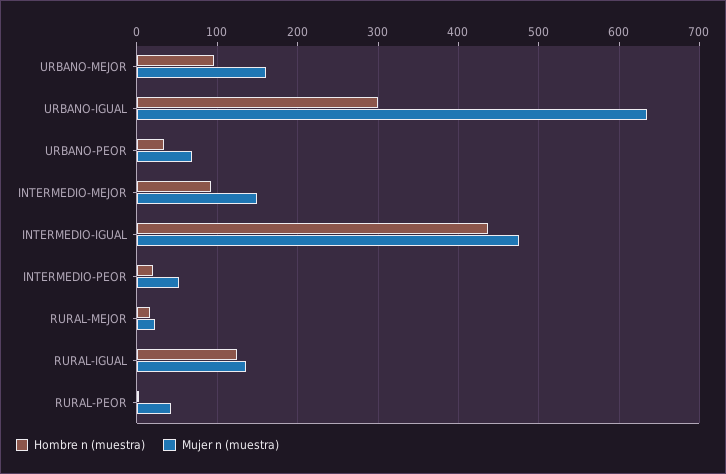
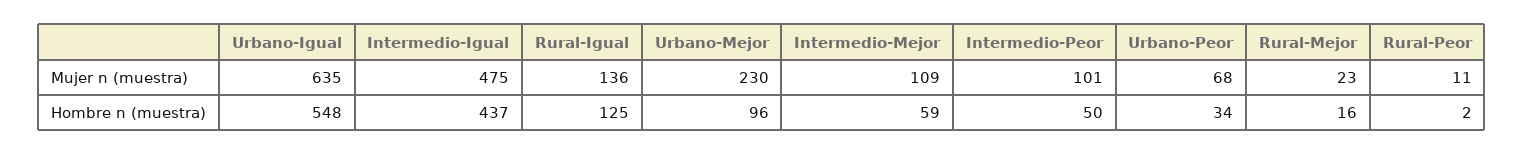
Mujer n (muestra), URBANO-MEJOR: 160 -> 230
Hombre n (muestra), URBANO-IGUAL: 300 -> 548
Hombre n (muestra), INTERMEDIO-MEJOR: 90 -> 59
Mujer n (muestra), INTERMEDIO-MEJOR: 150 -> 109
Hombre n (muestra), INTERMEDIO-PEOR: 20 -> 50
Mujer n (muestra), INTERMEDIO-PEOR: 50 -> 101
Mujer n (muestra), RURAL-PEOR: 40 -> 11

